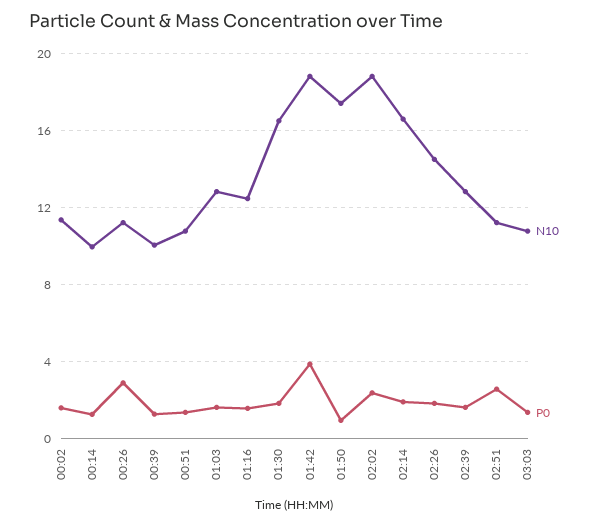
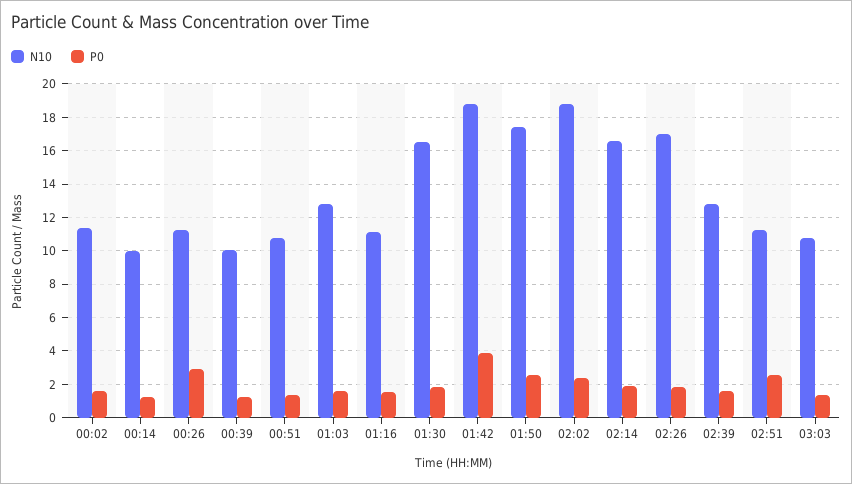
N10, 01:16: 12.5 -> 11
P0, 01:50: 1 -> 2.5
N10, 02:26: 14.5 -> 17

